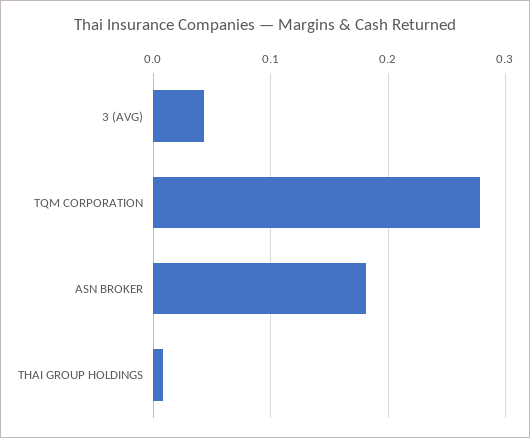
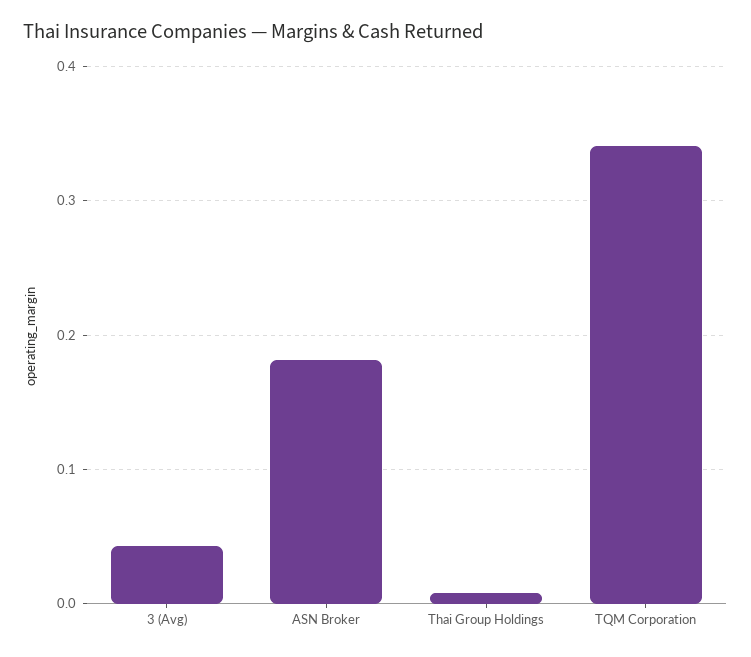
TQM CORPORATION: 0.28 -> 0.34

